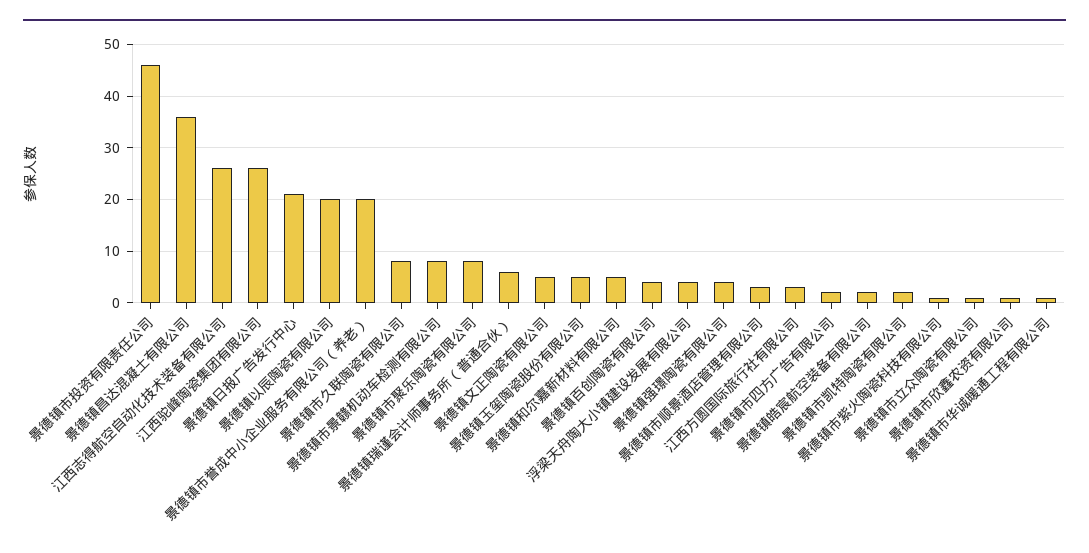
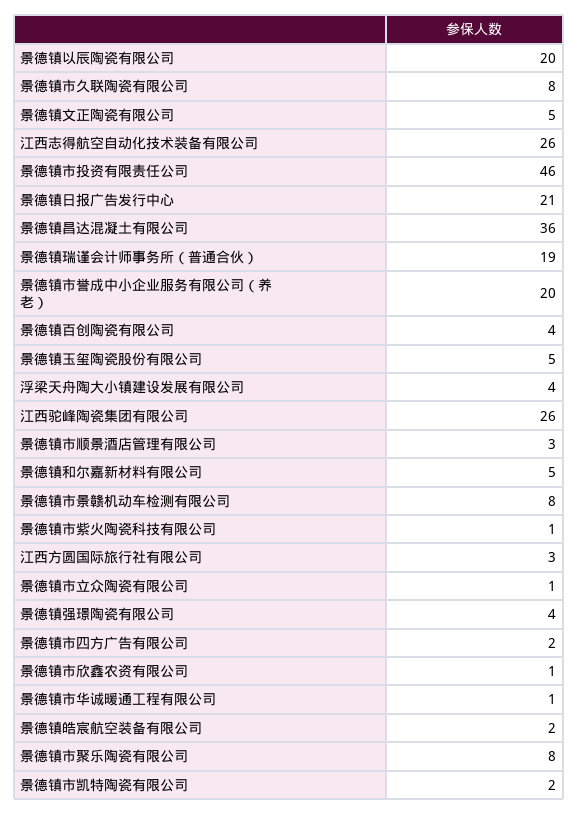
景德镇瑞谨会计师事务所（普通合伙）: 5 -> 19

